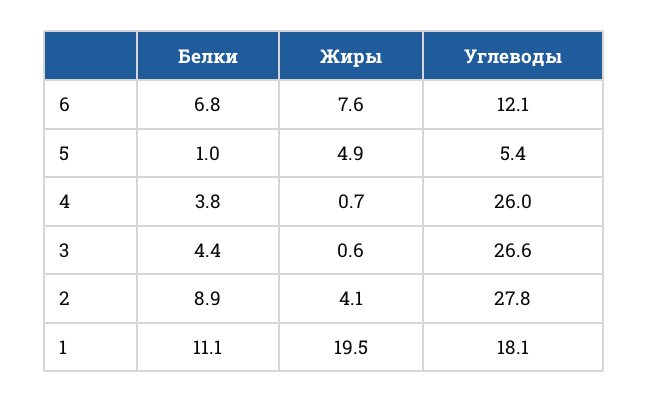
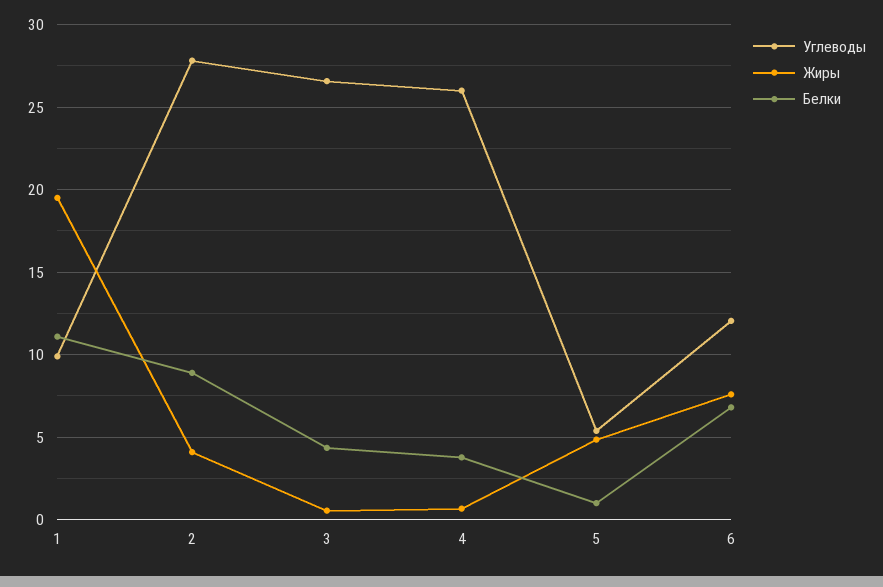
Углеводы, 1: 18.1 -> 10

